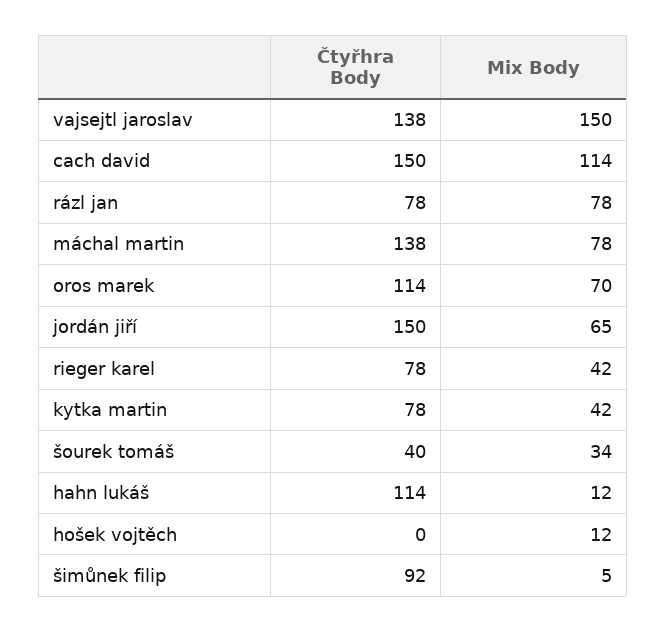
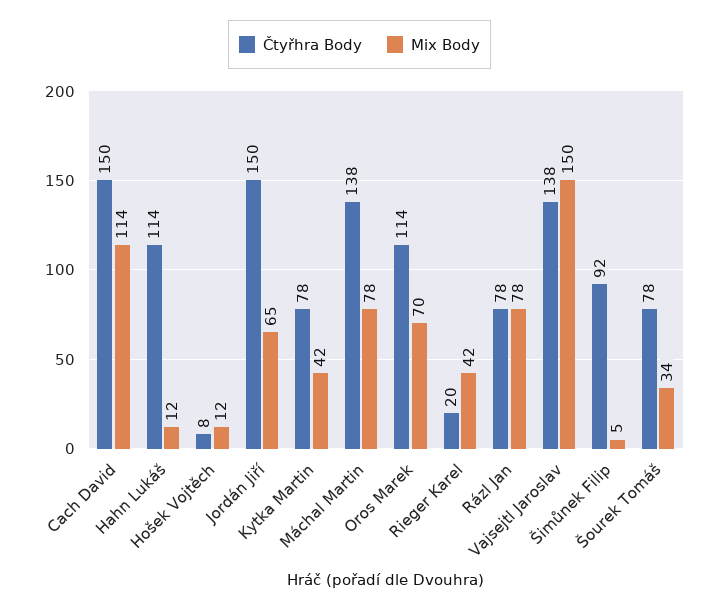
Čtyřhra Body, rieger karel: 78 -> 20
Čtyřhra Body, šourek tomáš: 40 -> 78
Čtyřhra Body, hošek vojtěch: 0 -> 8

